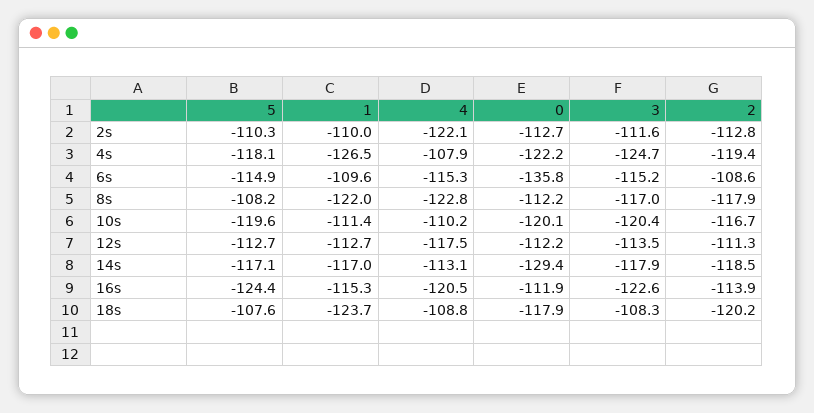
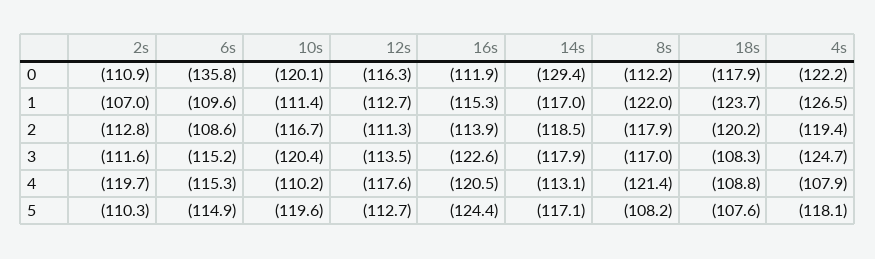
1, 2s: -110 -> -107
4, 2s: -122.1 -> -119.7
0, 2s: -112.7 -> -110.9
4, 8s: -122.8 -> -121.4
4, 12s: -117.5 -> -117.6
0, 12s: -112.2 -> -116.3

